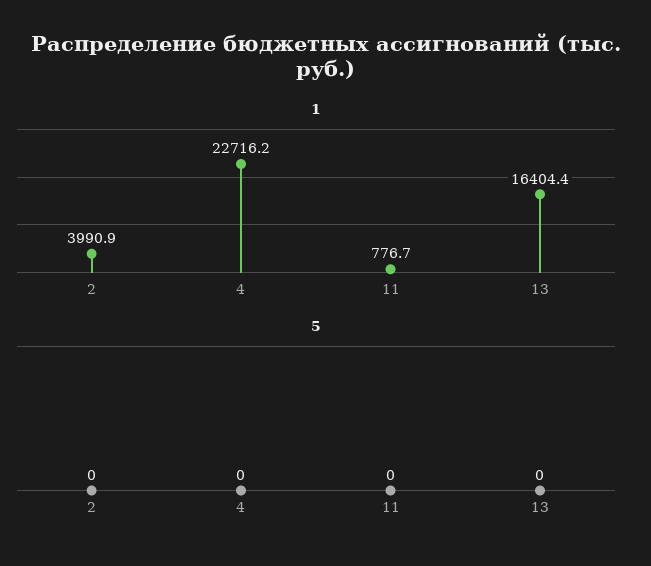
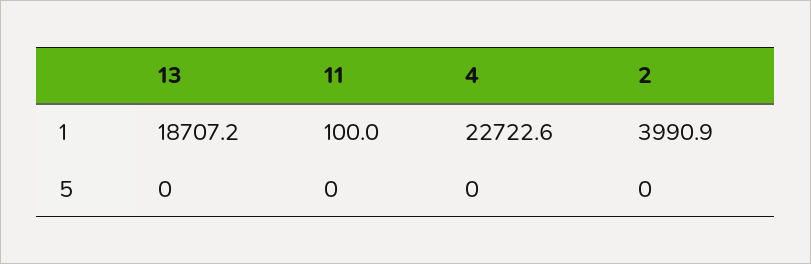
1, 4: 22716.2 -> 22722.6
1, 11: 776.7 -> 100
1, 13: 16404.4 -> 18707.2

